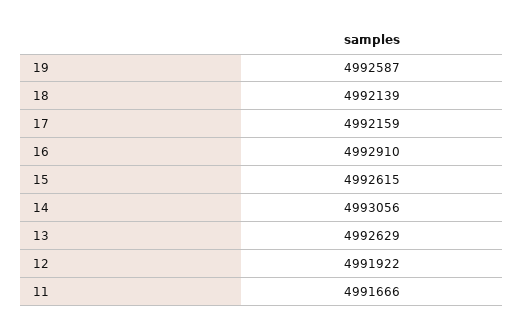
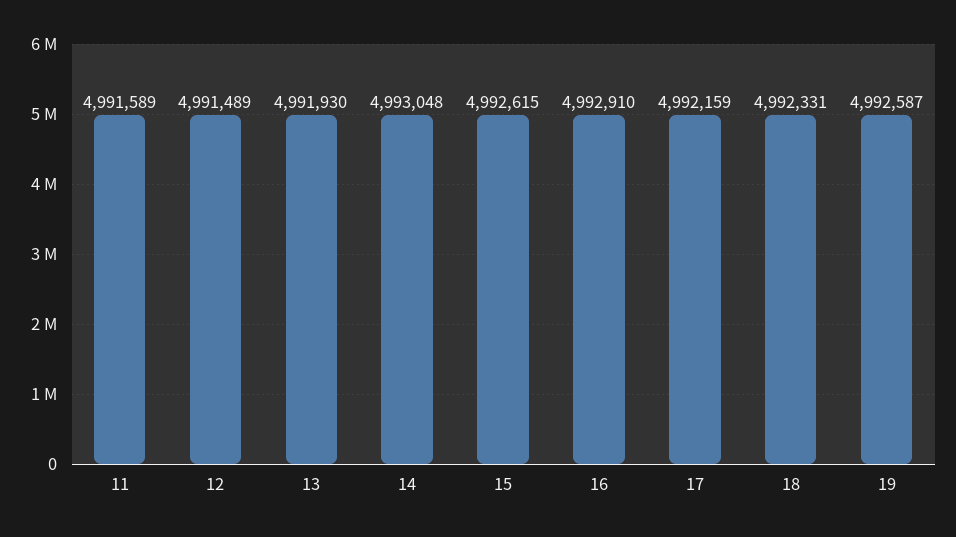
18: 4992139 -> 4992331
14: 4993056 -> 4993048
13: 4992629 -> 4991930
12: 4991922 -> 4991489
11: 4991666 -> 4991589

